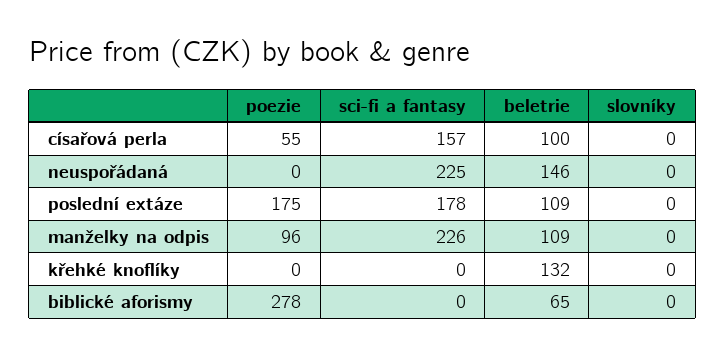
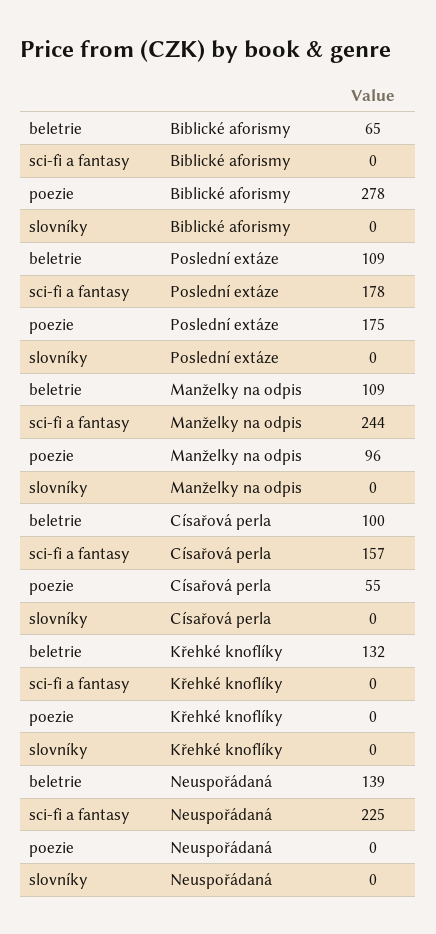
beletrie, neuspořádaná: 146 -> 139
sci-fi a fantasy, manželky na odpis: 226 -> 244

